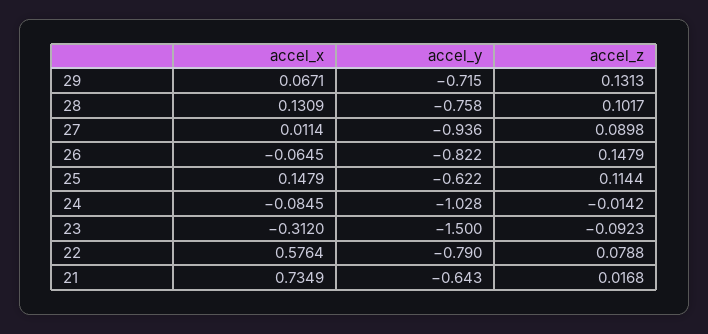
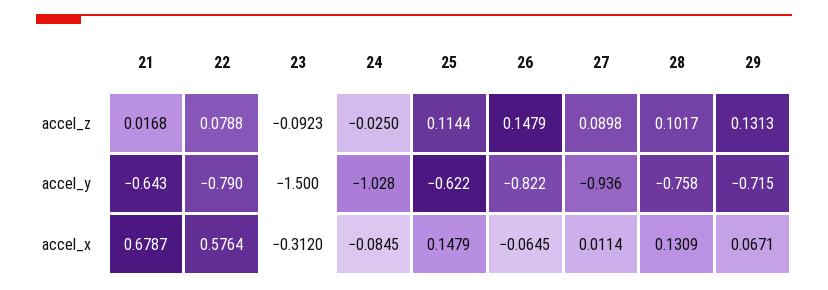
accel_z, 24: -0.0142 -> -0.025
accel_x, 21: 0.7349 -> 0.6787

